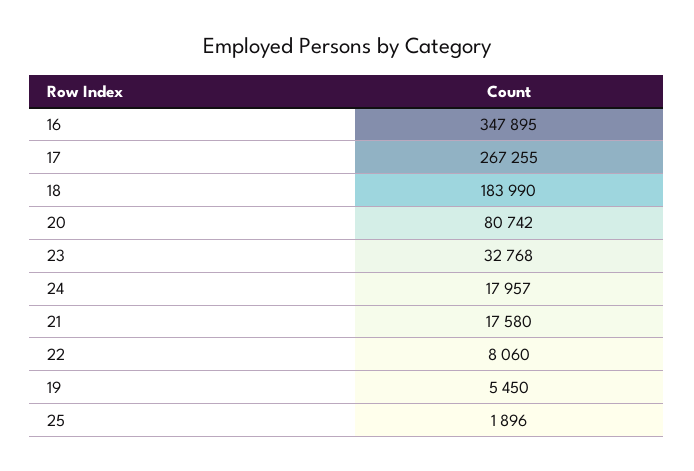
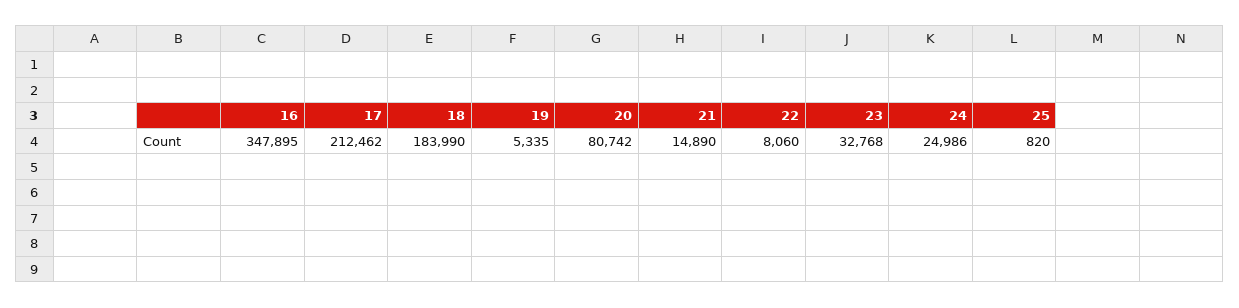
17: 267255 -> 212462
24: 17957 -> 24986
21: 17580 -> 14890
19: 5450 -> 5335
25: 1896 -> 820

